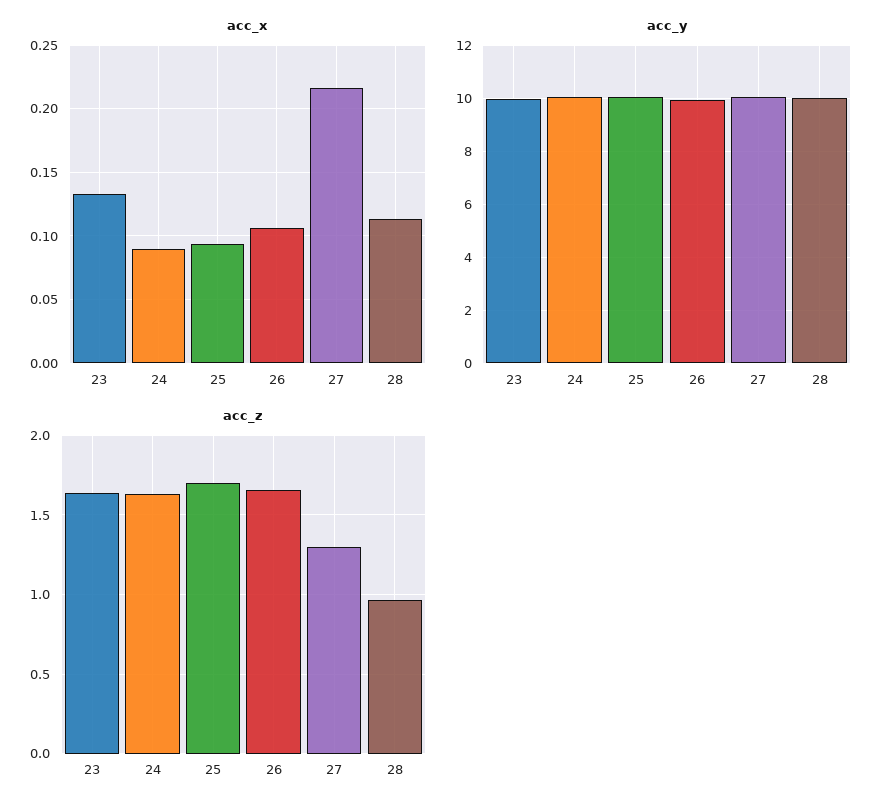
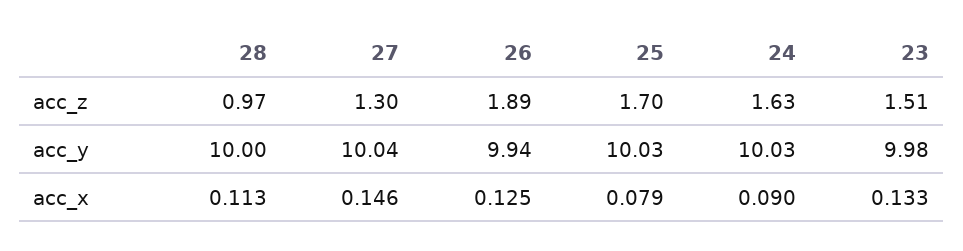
acc_x, 25: 0.095 -> 0.079
acc_x, 26: 0.105 -> 0.125
acc_x, 27: 0.215 -> 0.146
acc_z, 23: 1.65 -> 1.51
acc_z, 26: 1.65 -> 1.89

